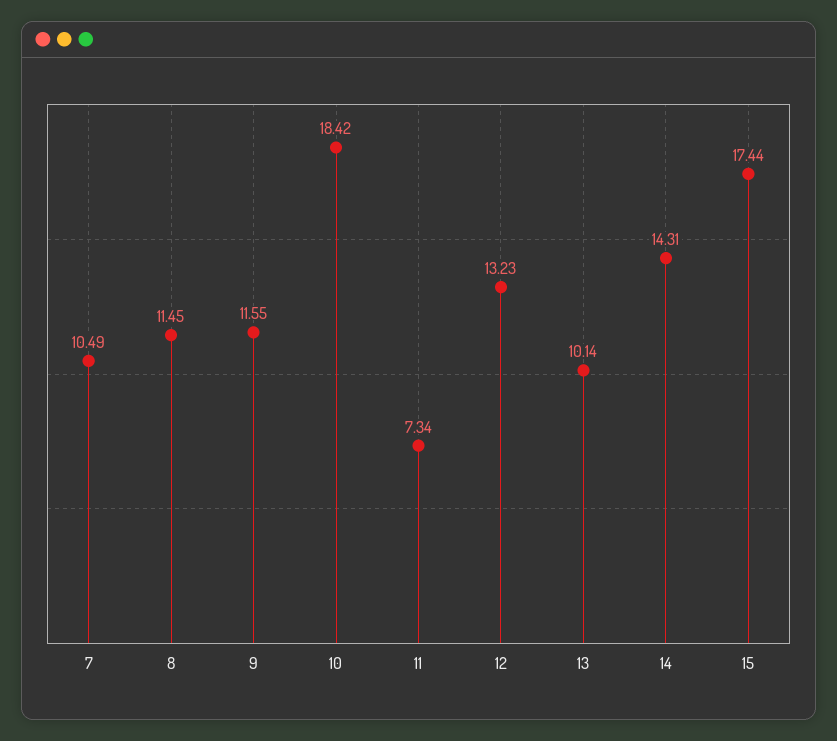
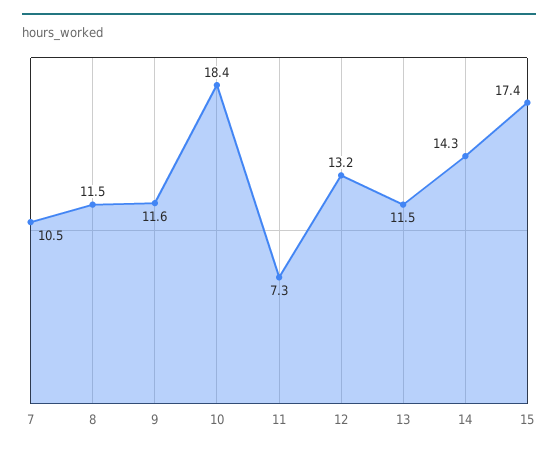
13: 10.14 -> 11.5

